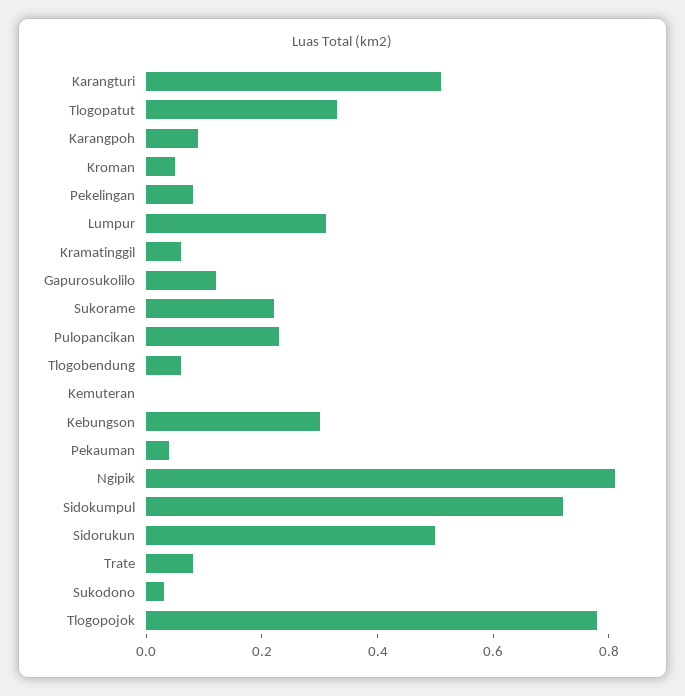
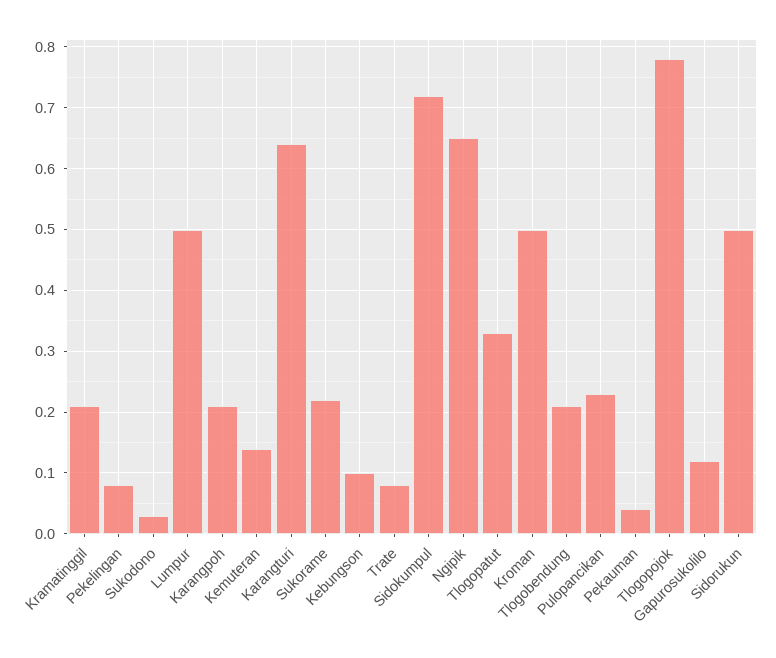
Karangturi: 0.5 -> 0.64
Karangpoh: 0.1 -> 0.21
Kroman: 0.05 -> 0.5
Lumpur: 0.3 -> 0.5
Kramatinggil: 0.05 -> 0.21
Tlogobendung: 0.05 -> 0.21
Kemuteran: 0 -> 0.14
Kebungson: 0.3 -> 0.1
Ngipik: 0.8 -> 0.65

